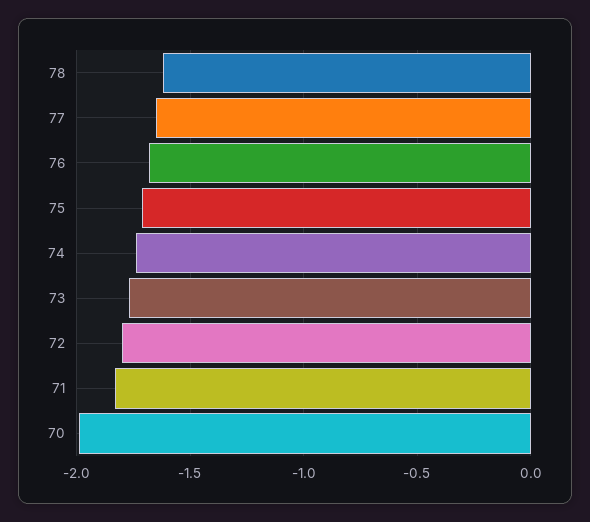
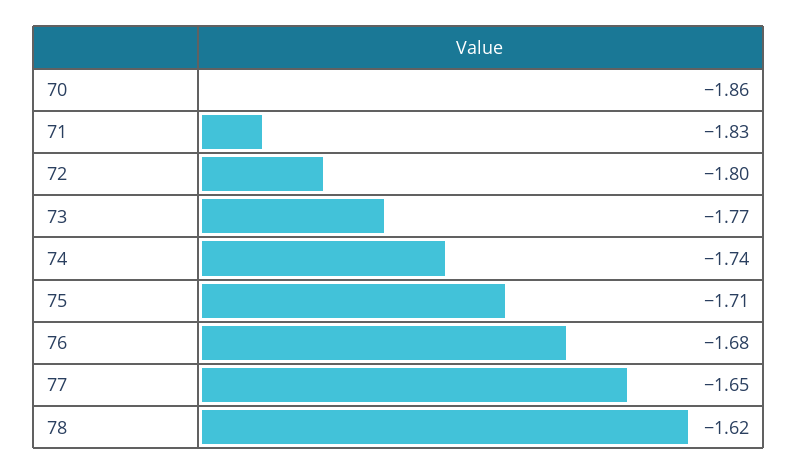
70: -2 -> -1.86

